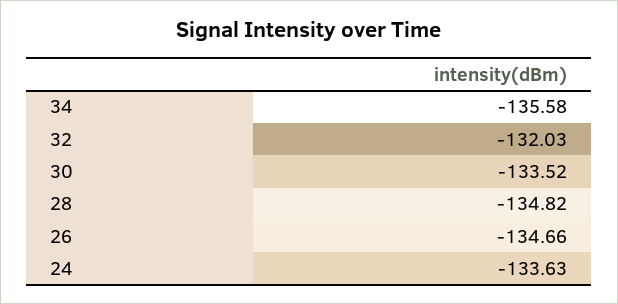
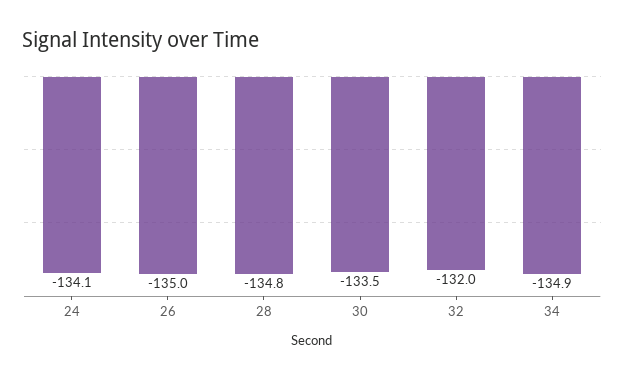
34: -135.58 -> -134.9
26: -134.66 -> -135
24: -133.63 -> -134.1

